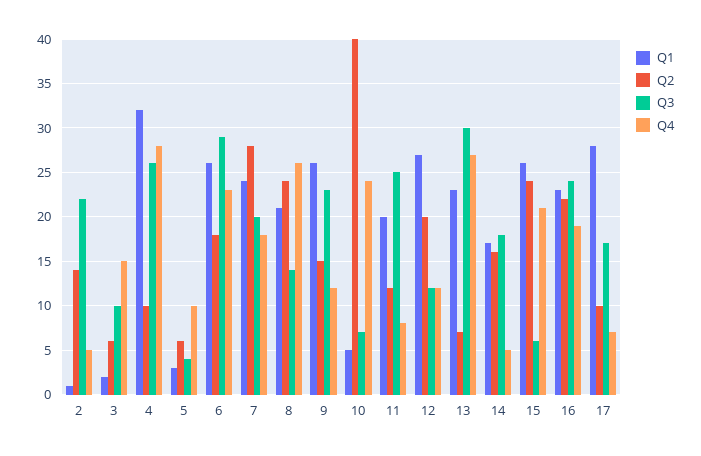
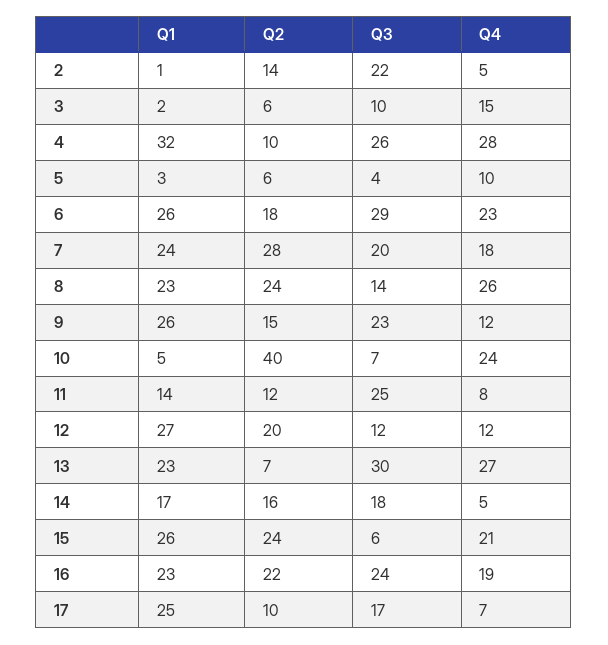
Q1, 8: 21 -> 23
Q1, 11: 20 -> 14
Q1, 17: 28 -> 25

